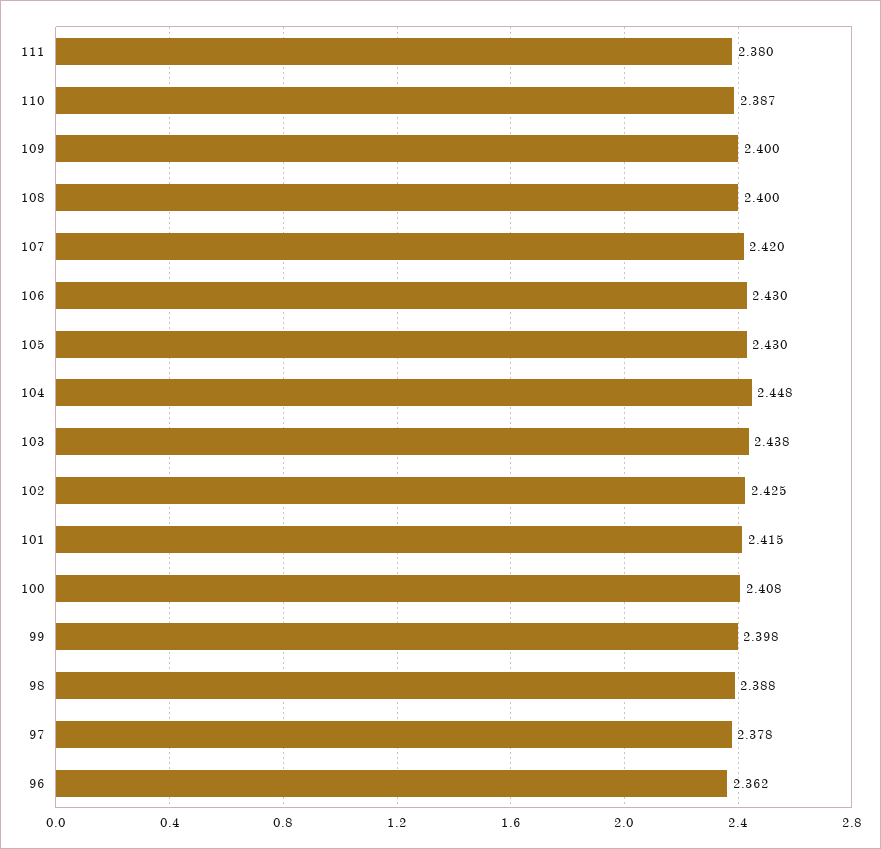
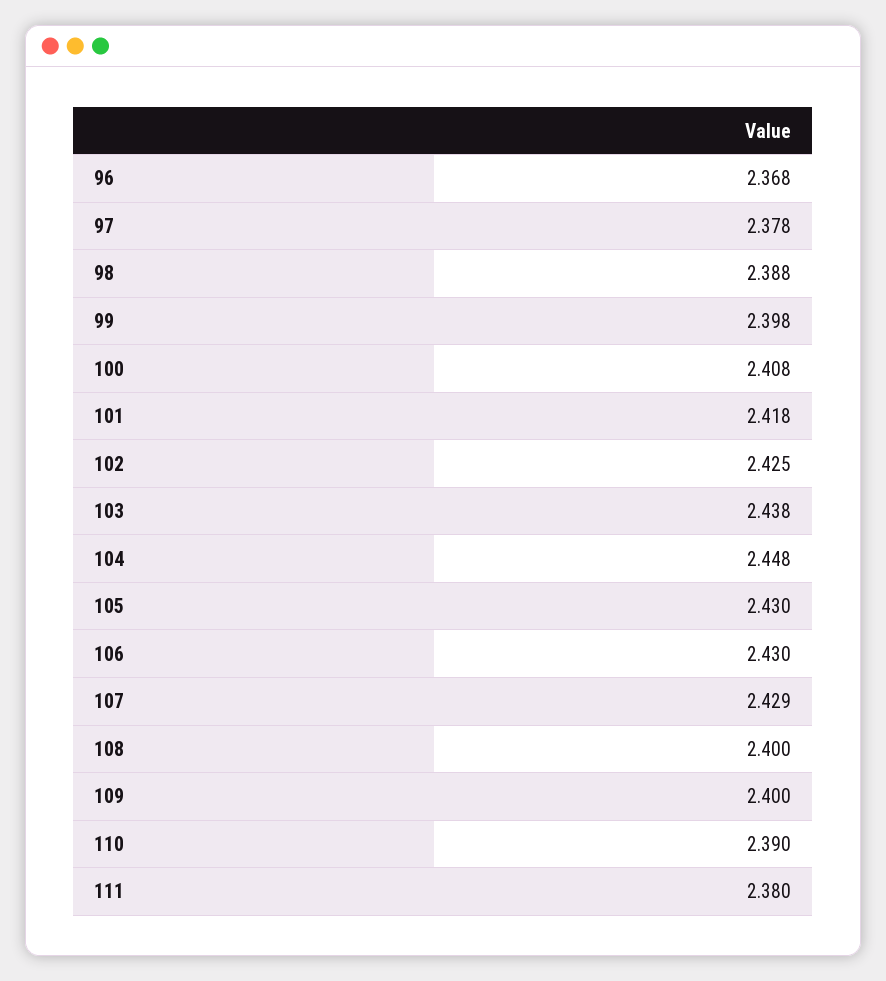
110: 2.387 -> 2.39
107: 2.42 -> 2.429
101: 2.415 -> 2.418
96: 2.362 -> 2.368

